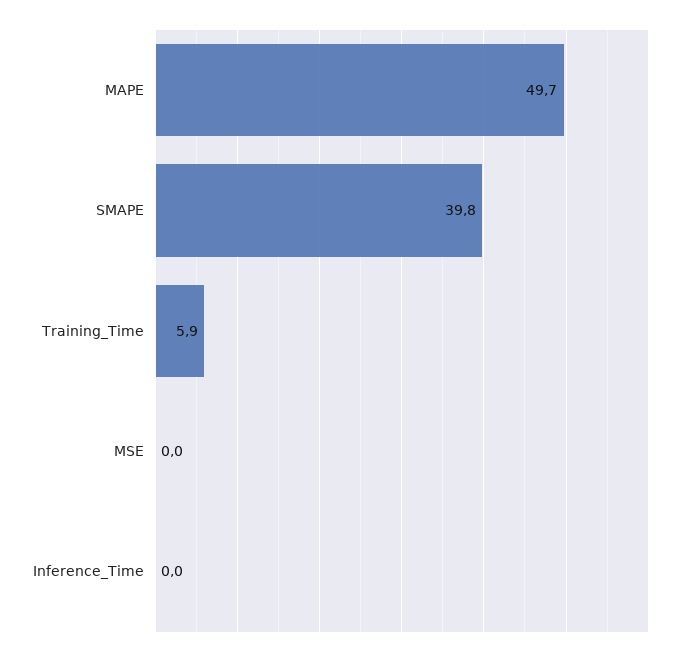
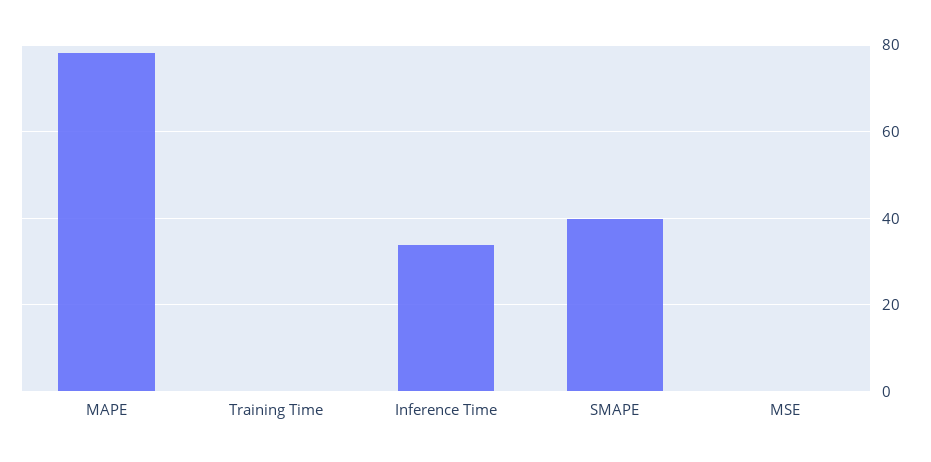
MAPE: 49.7 -> 78
Training_Time: 5.9 -> 0
Inference_Time: 0 -> 34

